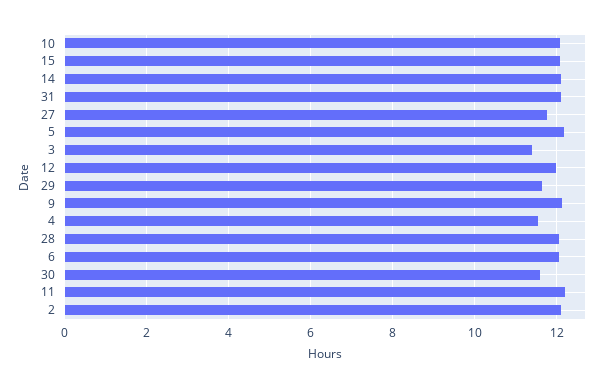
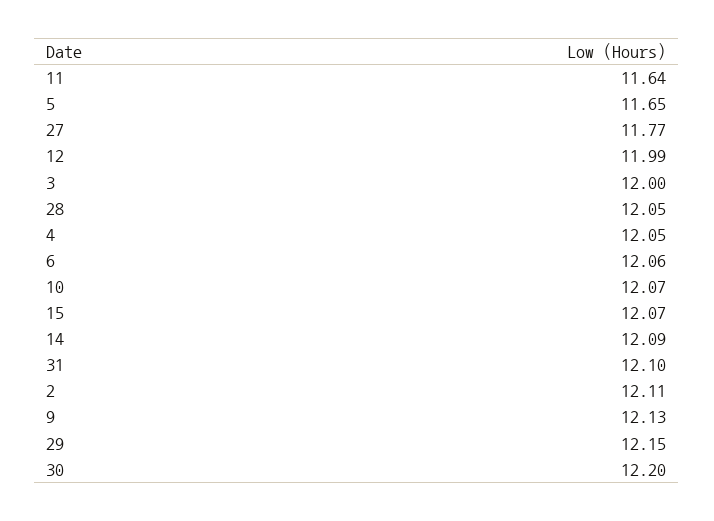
5: 12.2 -> 11.65
3: 11.4 -> 12
29: 11.6 -> 12.15
4: 11.6 -> 12.05
30: 11.6 -> 12.2
11: 12.2 -> 11.64

